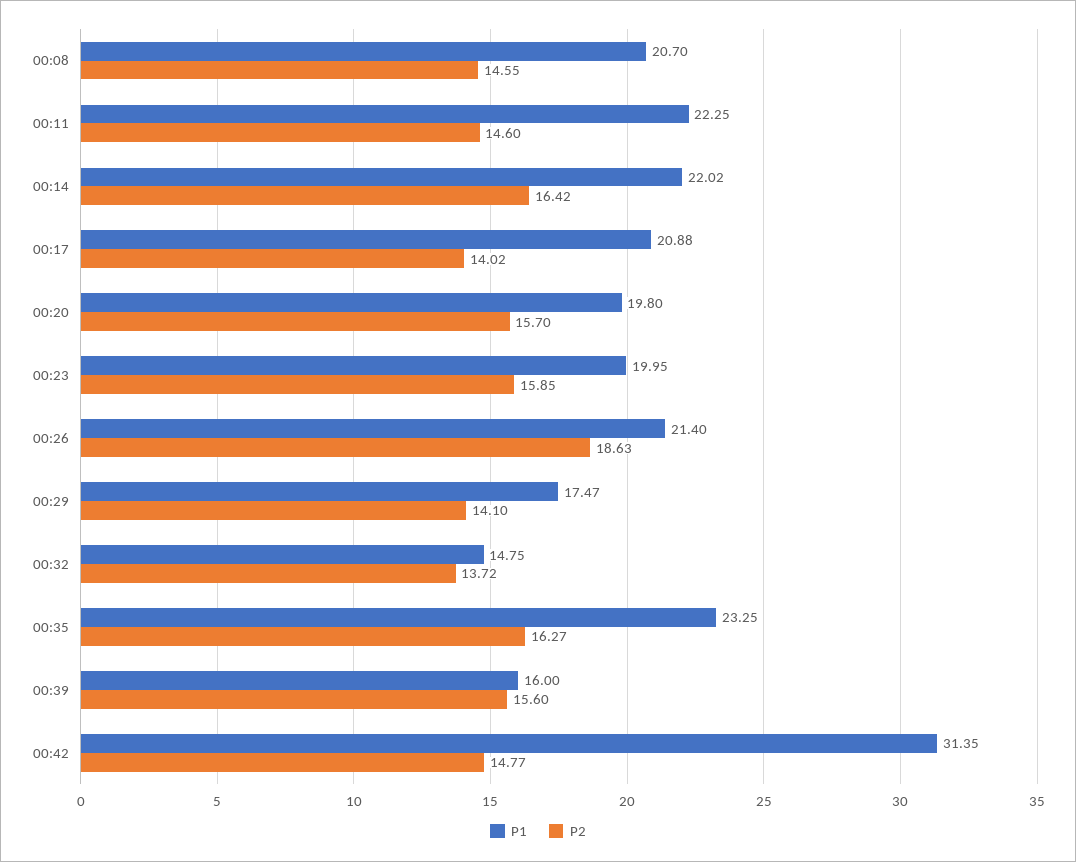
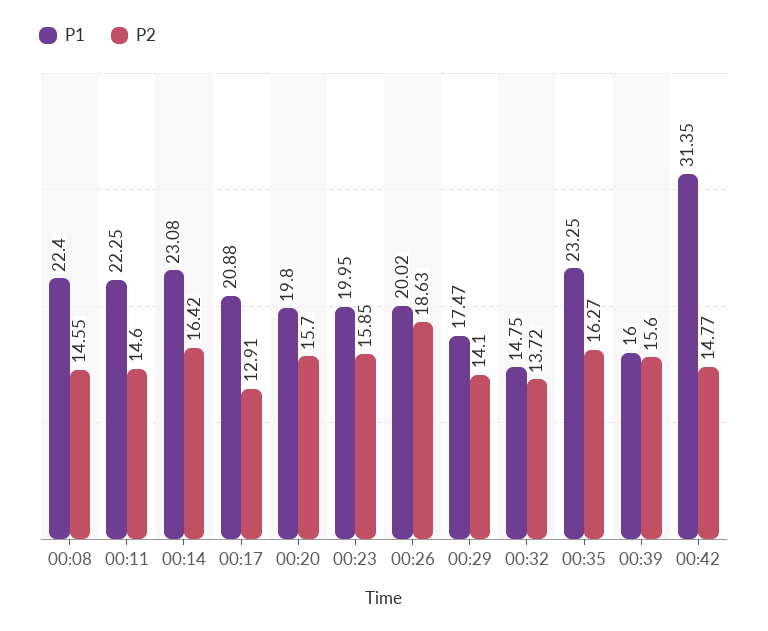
P1, 00:08: 20.7 -> 22.4
P1, 00:14: 22.02 -> 23.08
P2, 00:17: 14.02 -> 12.91
P1, 00:26: 21.4 -> 20.02

